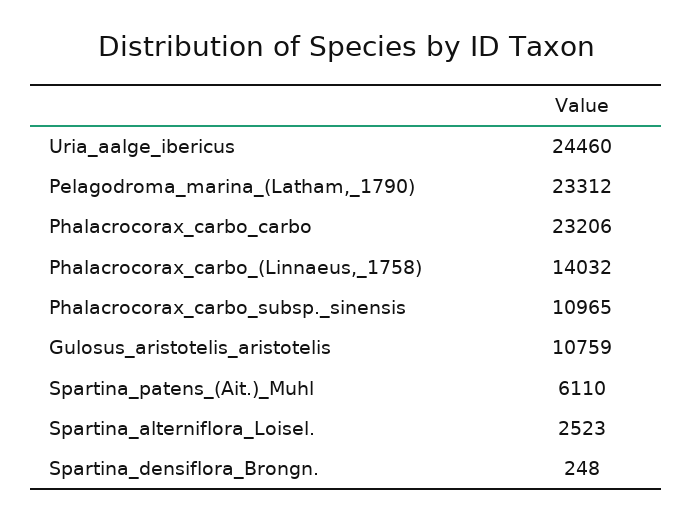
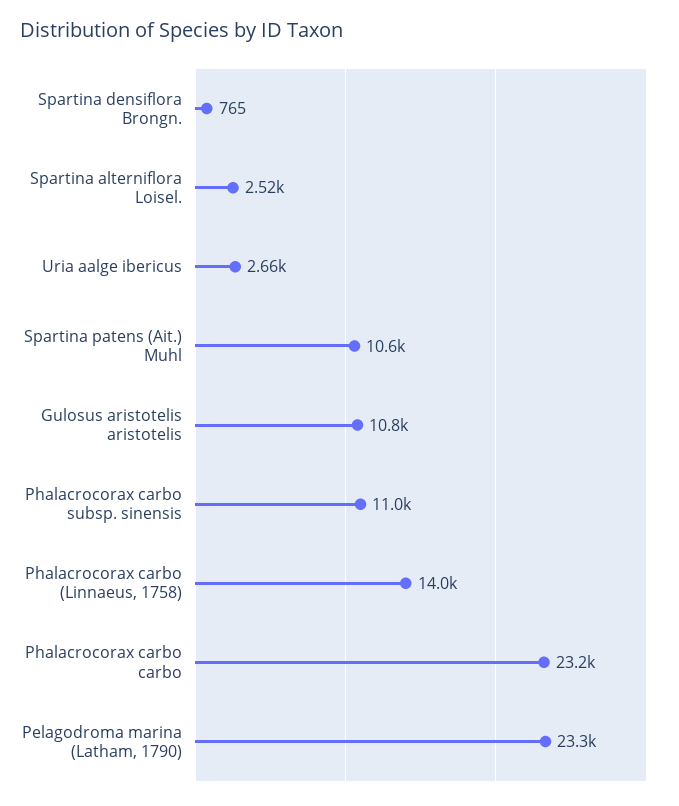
Uria_aalge_ibericus: 24460 -> 2660
Spartina_patens_(Ait.)_Muhl: 6110 -> 10600
Spartina_densiflora_Brongn.: 248 -> 765

